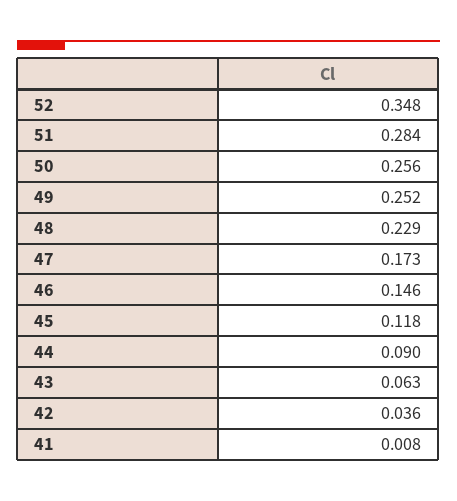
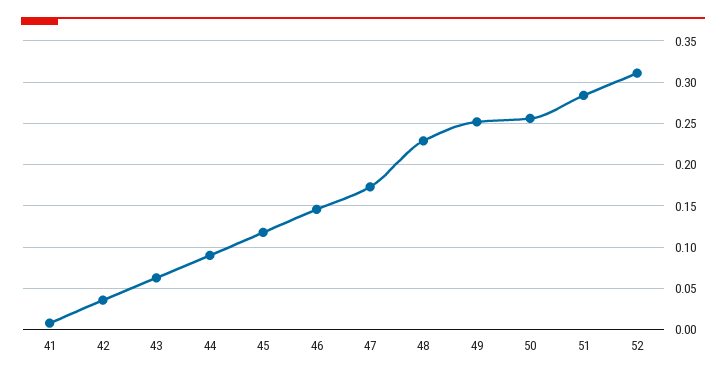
52: 0.348 -> 0.31

